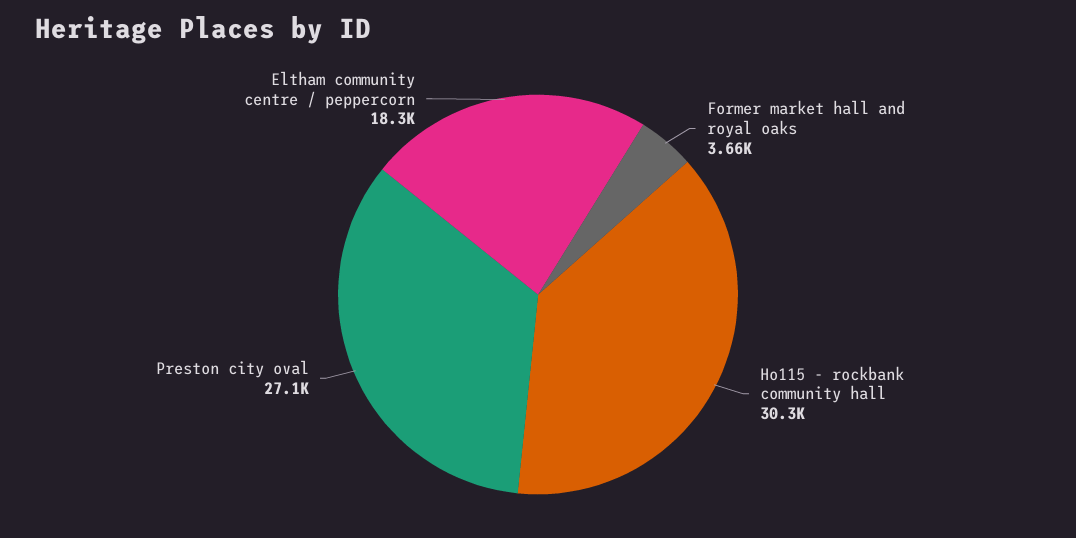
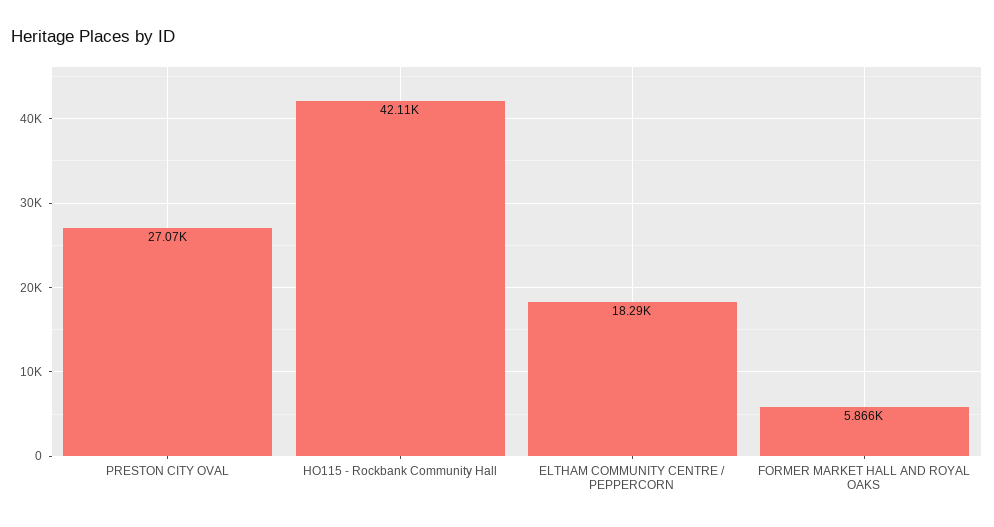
Former market hall and royal oaks: 3660 -> 5866
Ho115 - rockbank community hall: 30300 -> 42110

